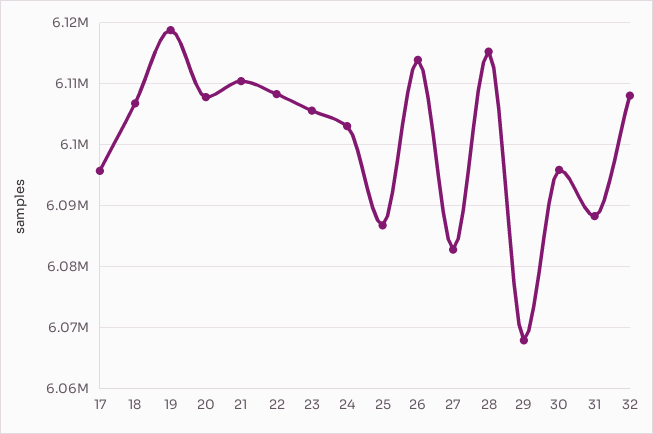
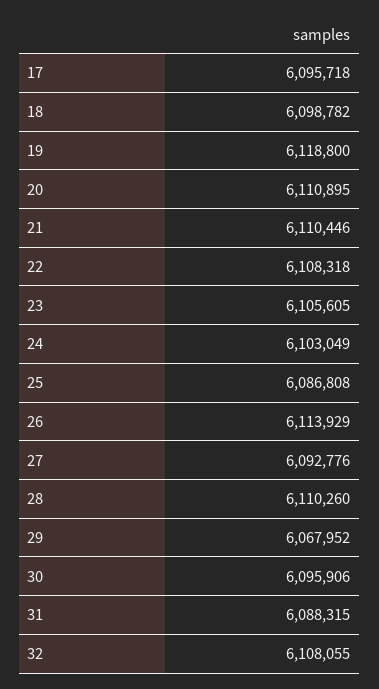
18: 6107000 -> 6098782
20: 6108000 -> 6110895
27: 6083000 -> 6092776
28: 6115000 -> 6110260

